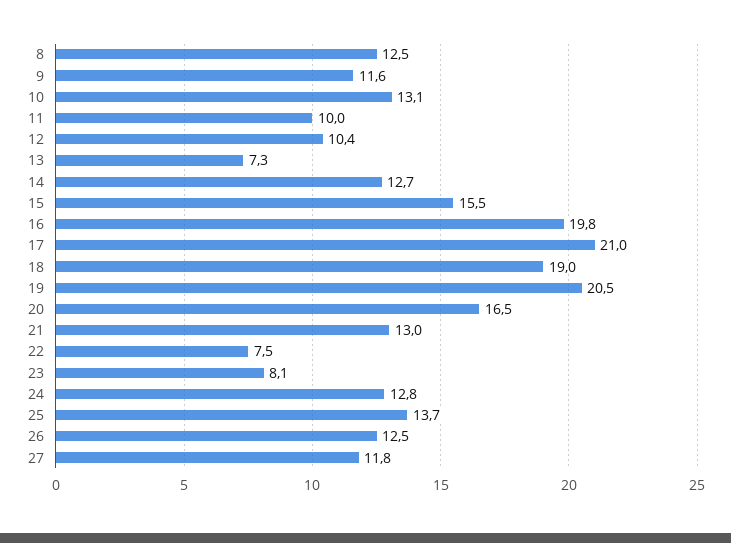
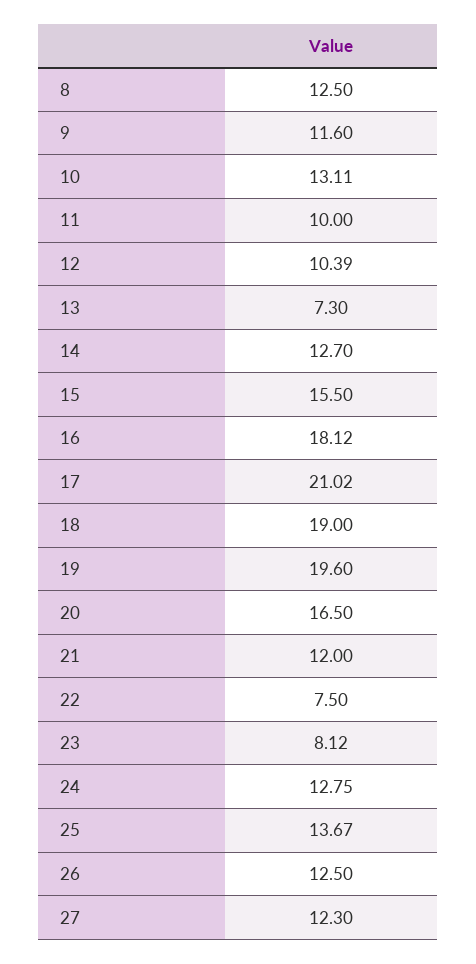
16: 19.8 -> 18.12
19: 20.5 -> 19.6
21: 13 -> 12
27: 11.8 -> 12.3

